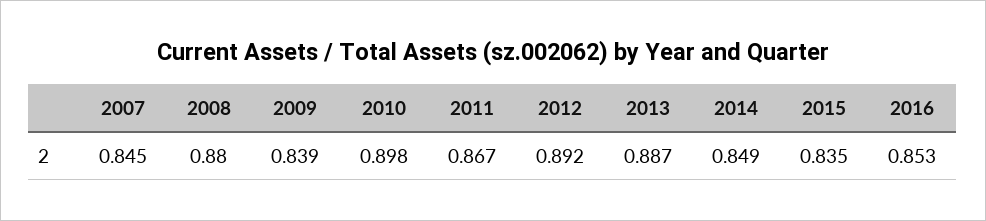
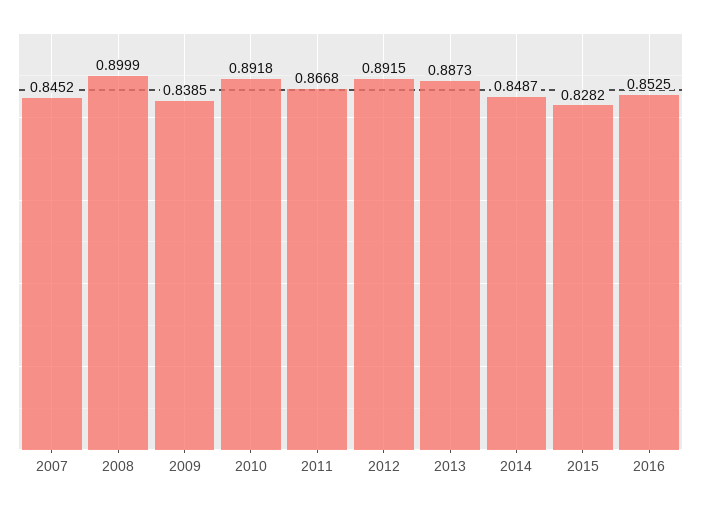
2008: 0.88 -> 0.8999
2010: 0.898 -> 0.8918
2015: 0.835 -> 0.8282

